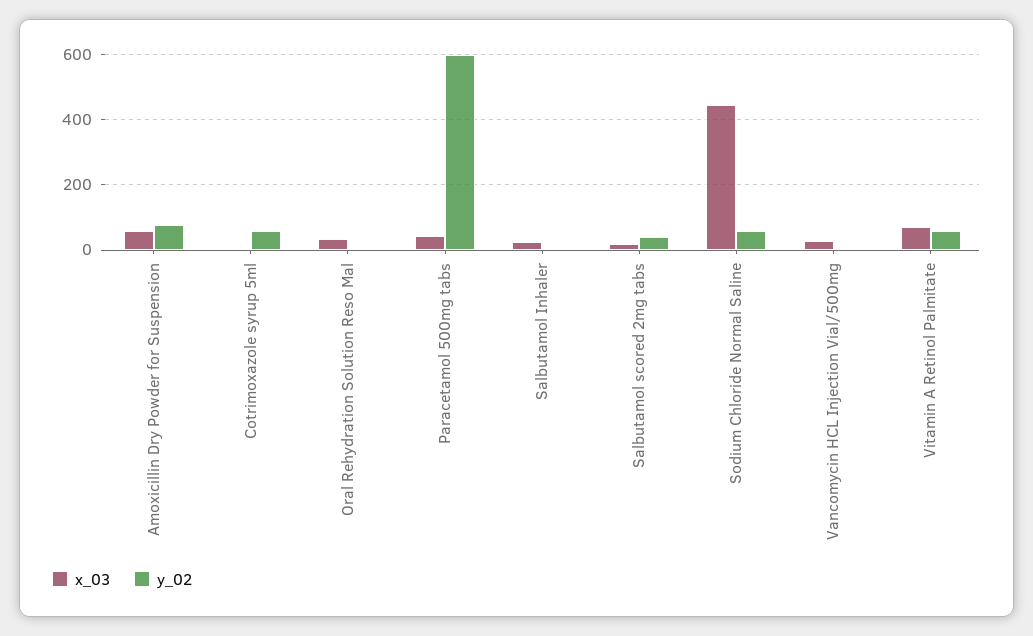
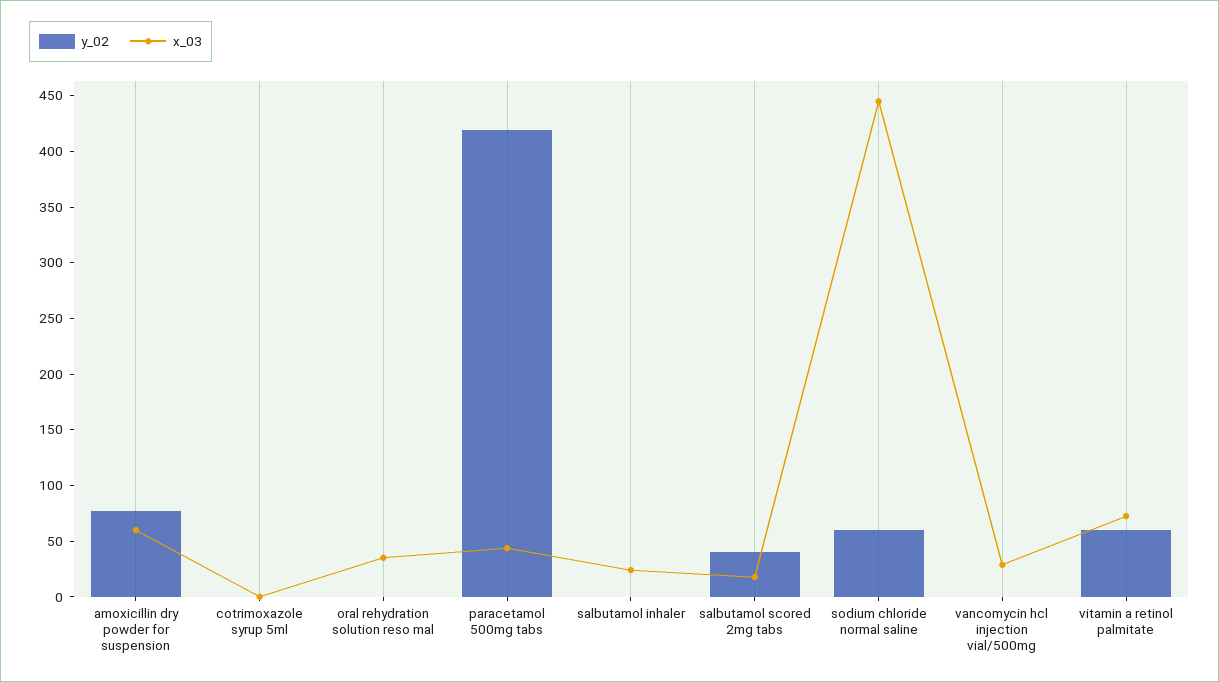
y_02, Cotrimoxazole syrup 5ml: 60 -> 0
y_02, Paracetamol 500mg tabs: 600 -> 420

